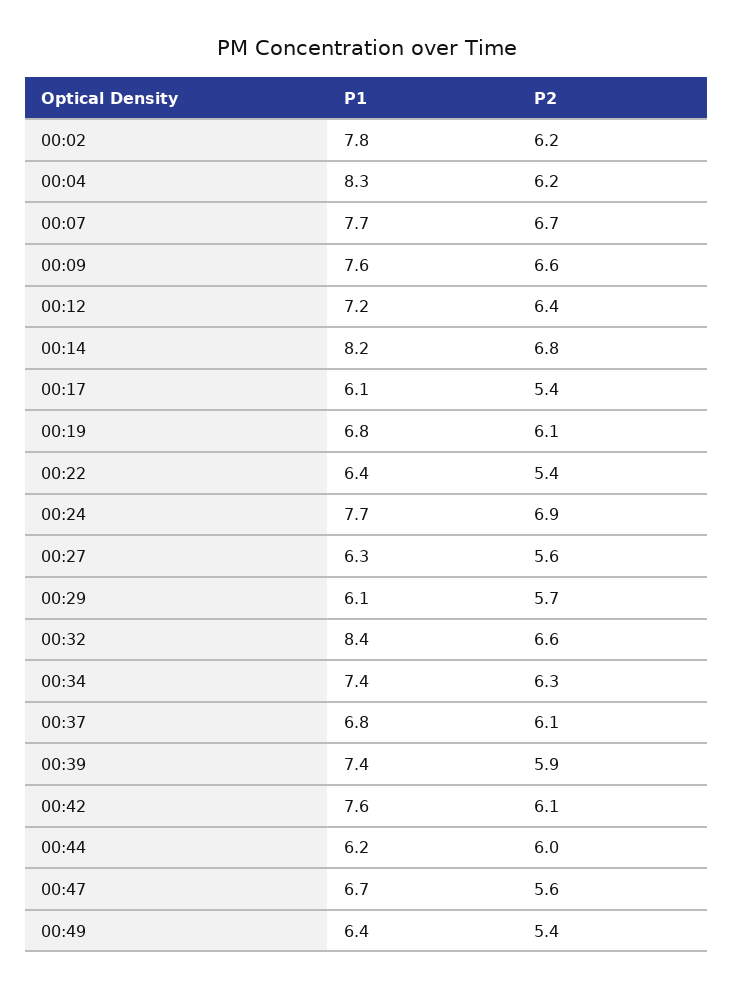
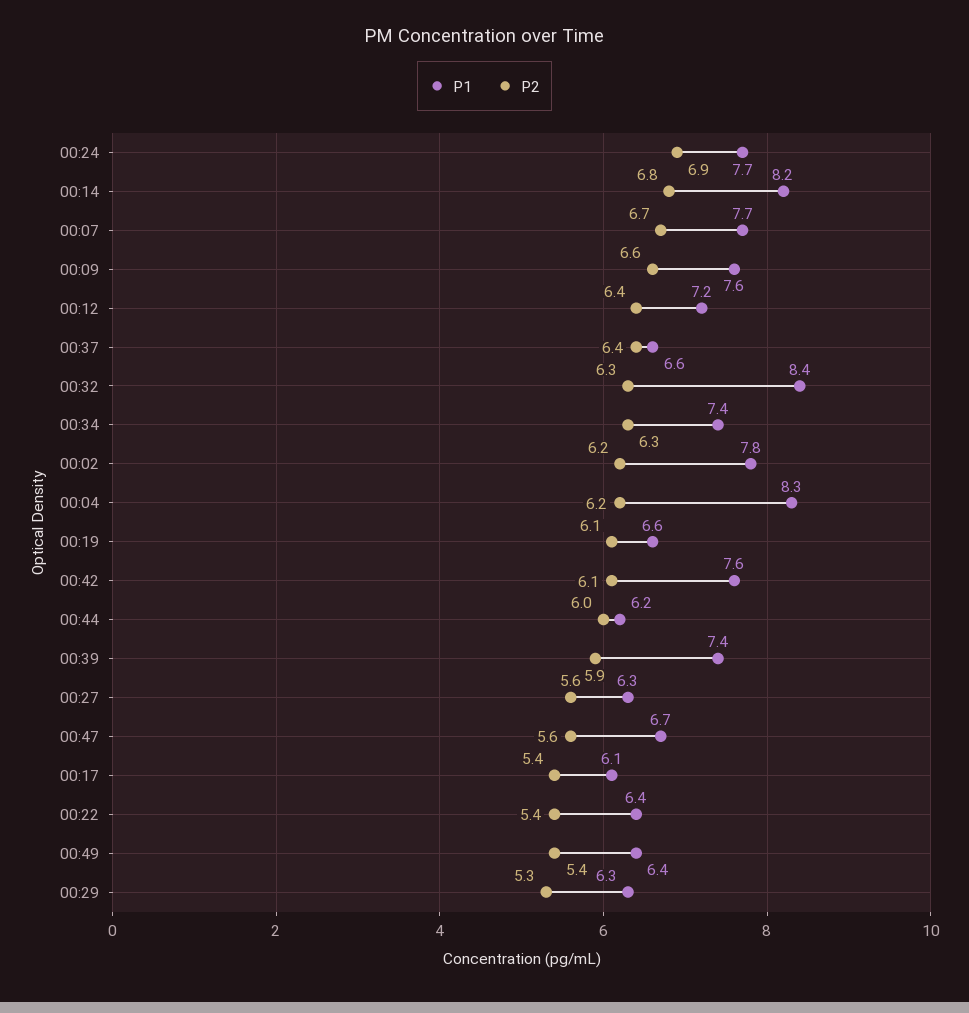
P1, 00:19: 6.8 -> 6.6
P1, 00:29: 6.1 -> 6.3
P2, 00:29: 5.7 -> 5.3
P2, 00:32: 6.6 -> 6.3
P1, 00:37: 6.8 -> 6.6
P2, 00:37: 6.1 -> 6.4

